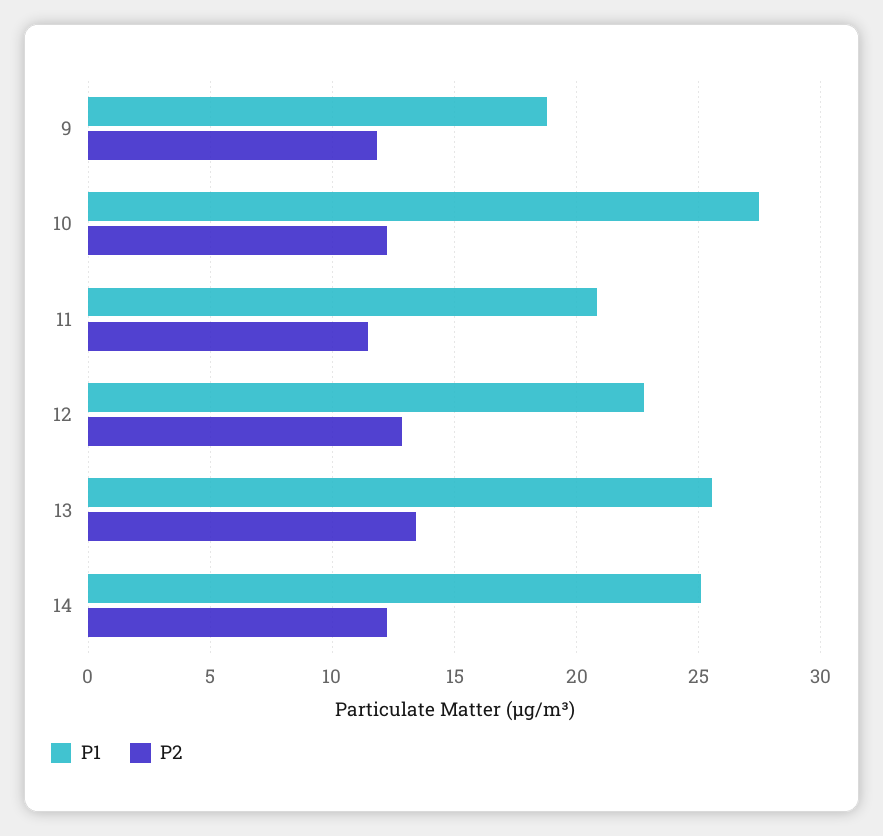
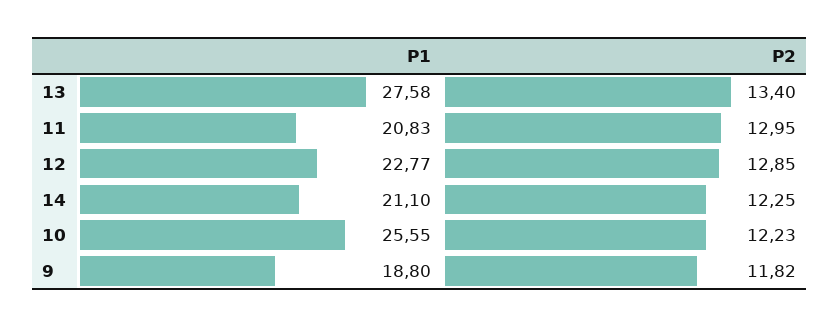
P1, 10: 27.5 -> 25.55
P2, 11: 11.5 -> 12.95
P1, 13: 25.5 -> 27.58
P1, 14: 25 -> 21.1

